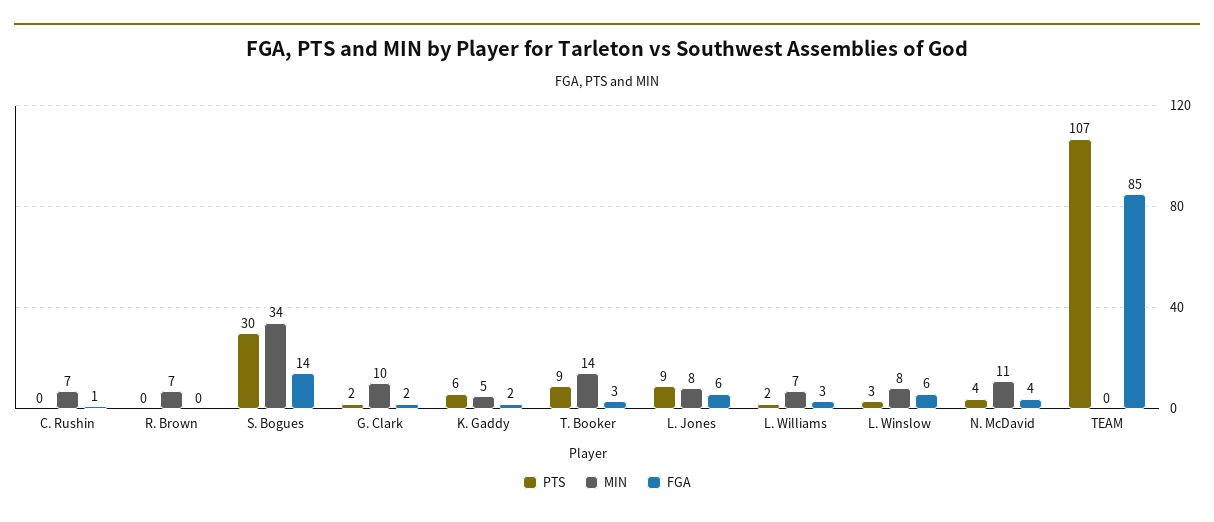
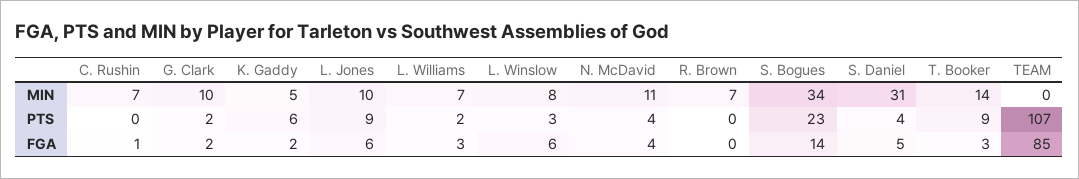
PTS, S. Bogues: 30 -> 23
MIN, L. Jones: 8 -> 10
MIN, S. Daniel: none -> 31
PTS, S. Daniel: none -> 4
FGA, S. Daniel: none -> 5

